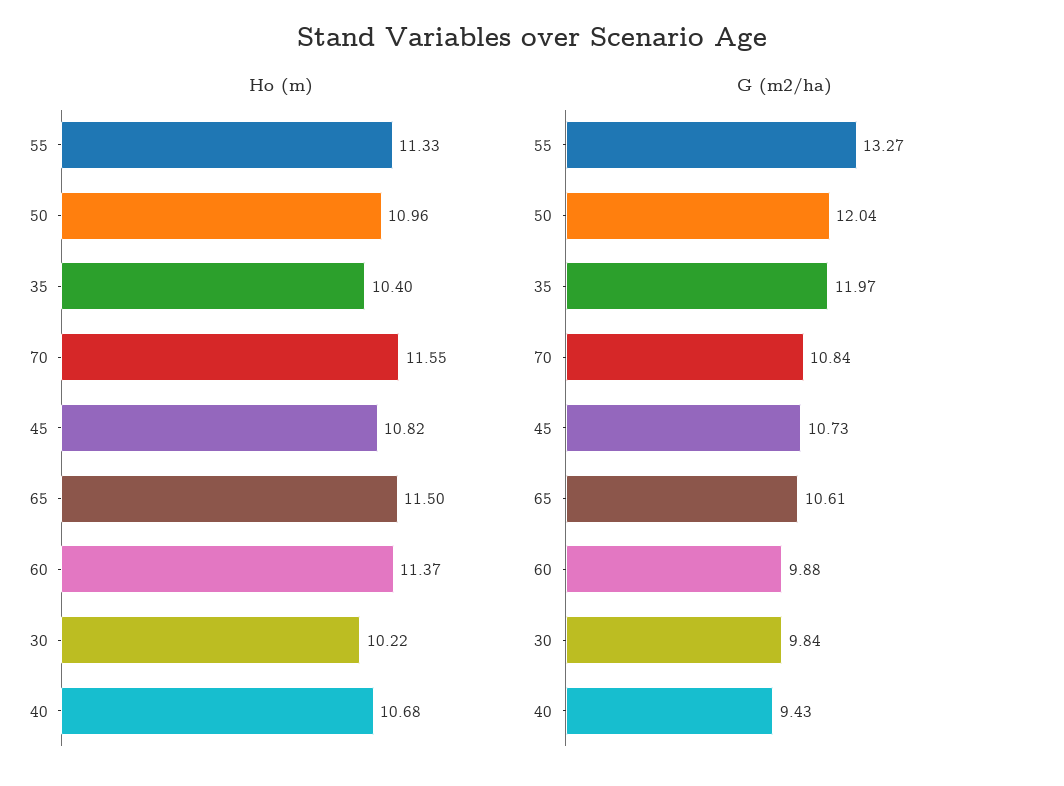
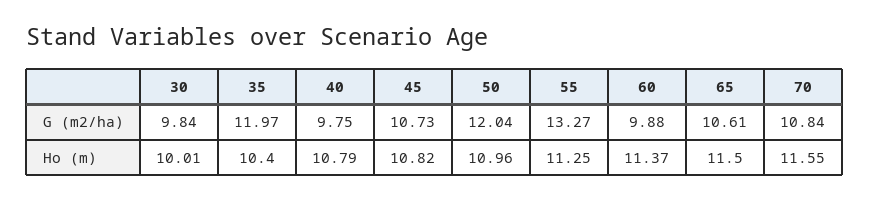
Ho (m), 55: 11.33 -> 11.25
Ho (m), 30: 10.22 -> 10.01
Ho (m), 40: 10.68 -> 10.79
G (m2/ha), 40: 9.43 -> 9.75

